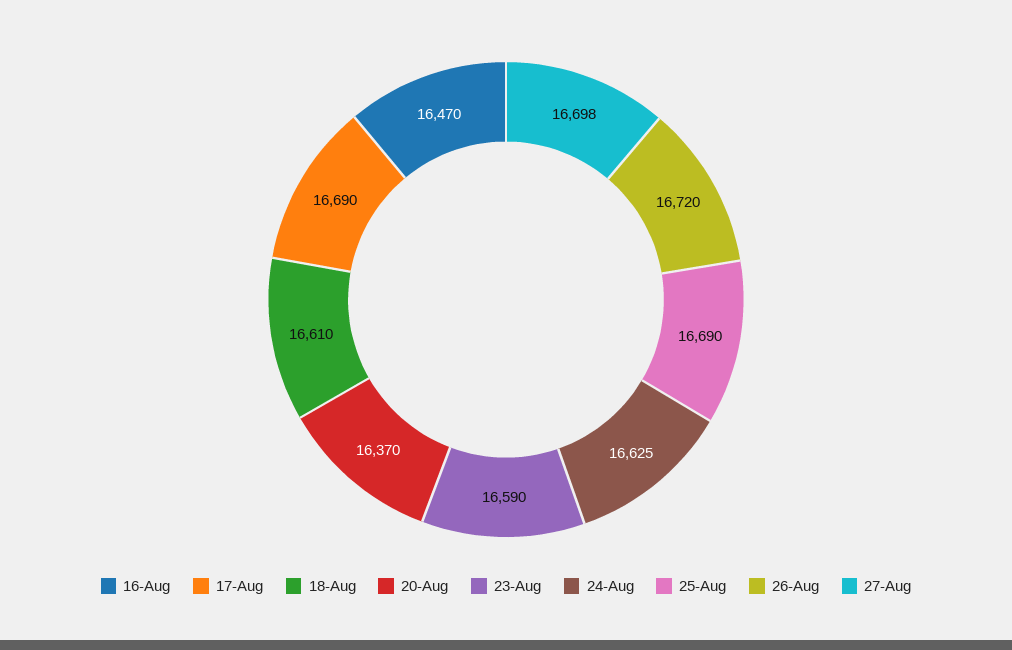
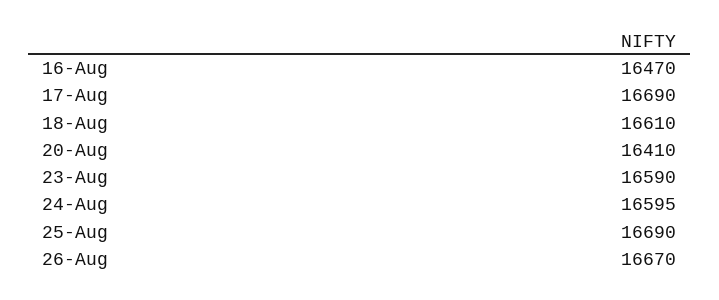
20-Aug: 16370 -> 16410
24-Aug: 16625 -> 16595
26-Aug: 16720 -> 16670
27-Aug: 16698 -> none

